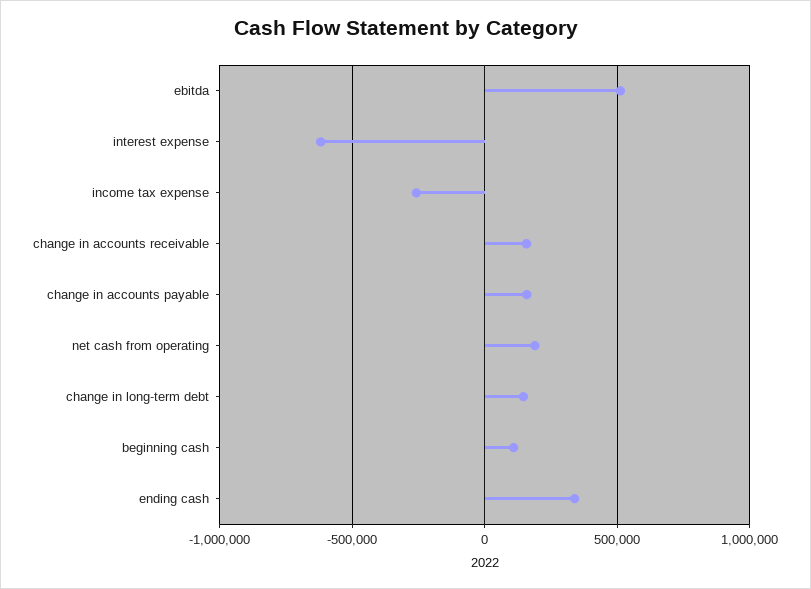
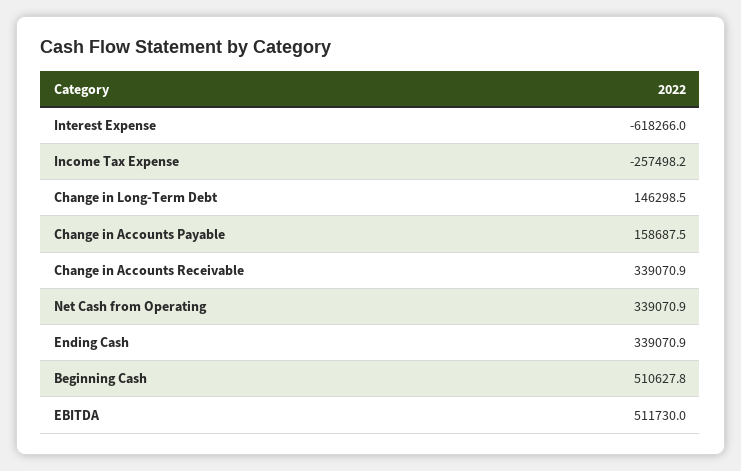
change in accounts receivable: 150000 -> 339070.9
net cash from operating: 200000 -> 339070.9
beginning cash: 100000 -> 510627.8

